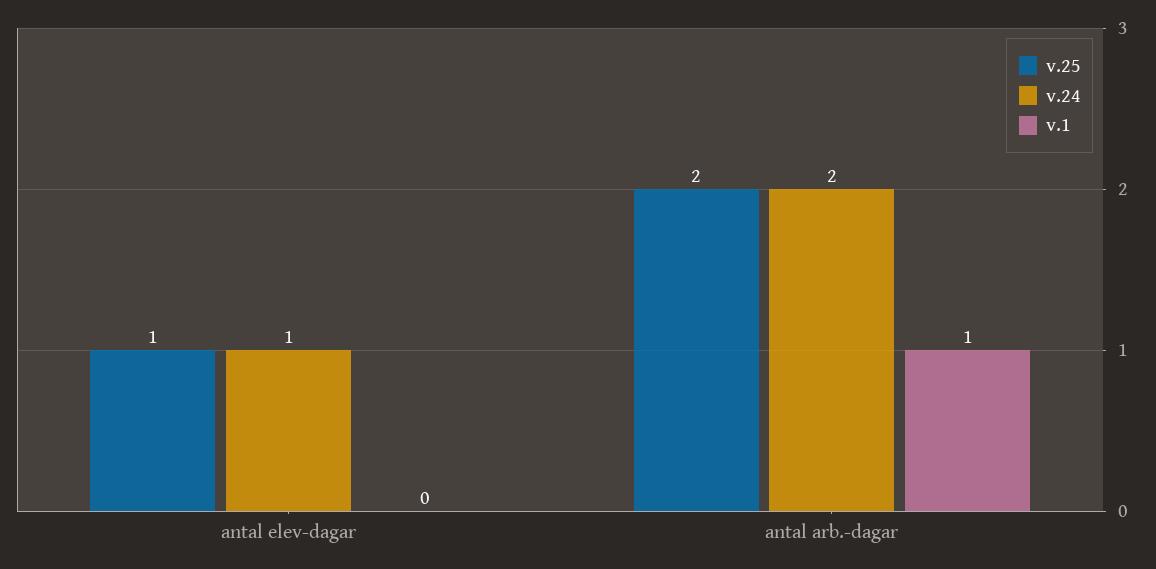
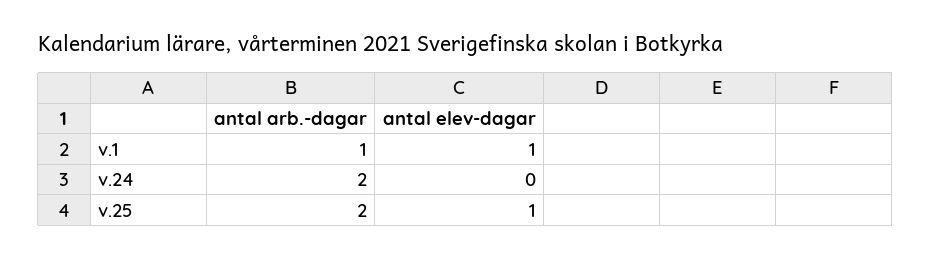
v.24, antal elev-dagar: 1 -> 0
v.1, antal elev-dagar: 0 -> 1

